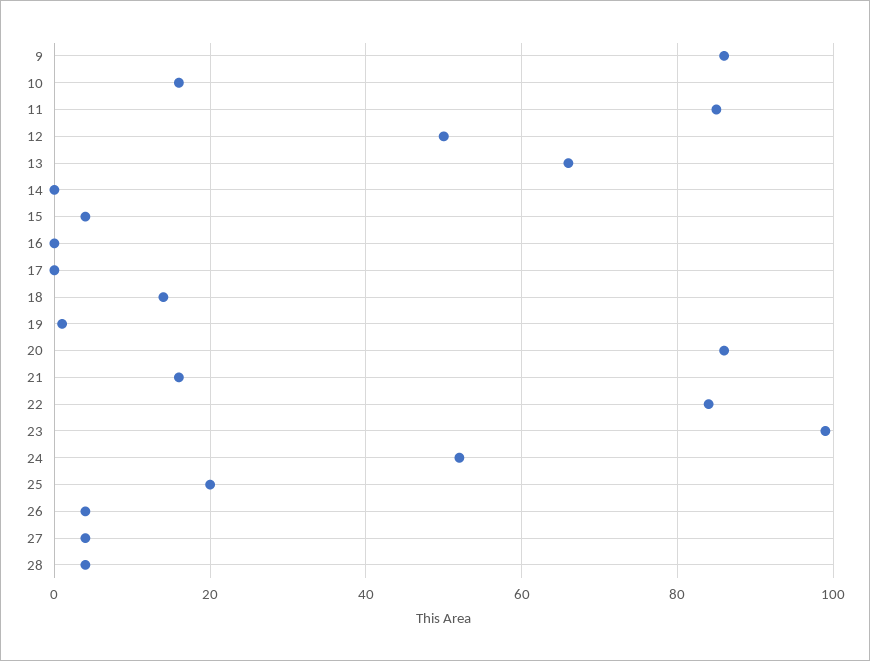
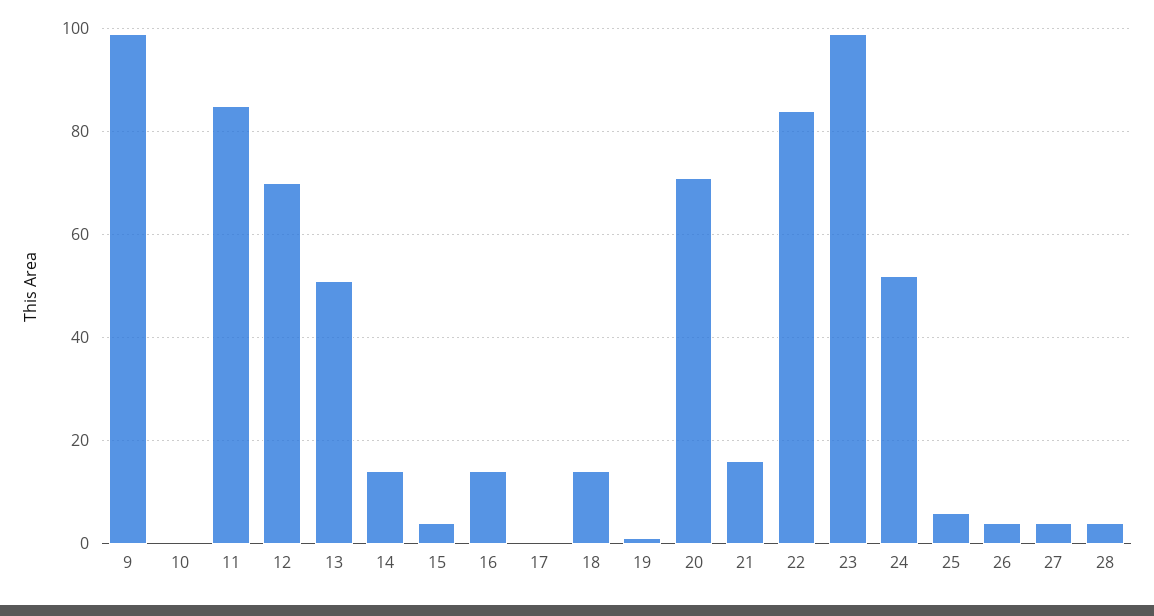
9: 85 -> 100
10: 15 -> 0
12: 50 -> 70
13: 65 -> 50
14: 0 -> 15
16: 0 -> 15
20: 85 -> 70
25: 20 -> 5

